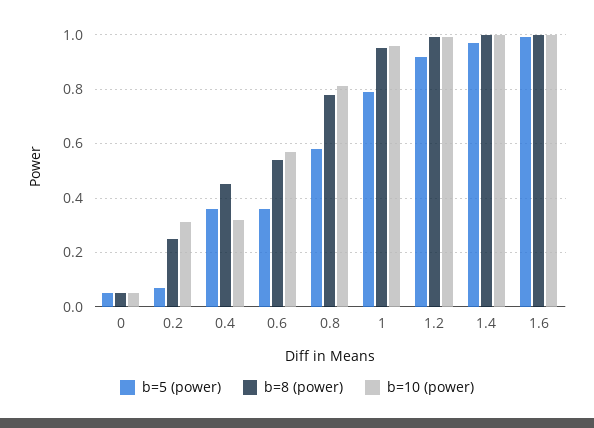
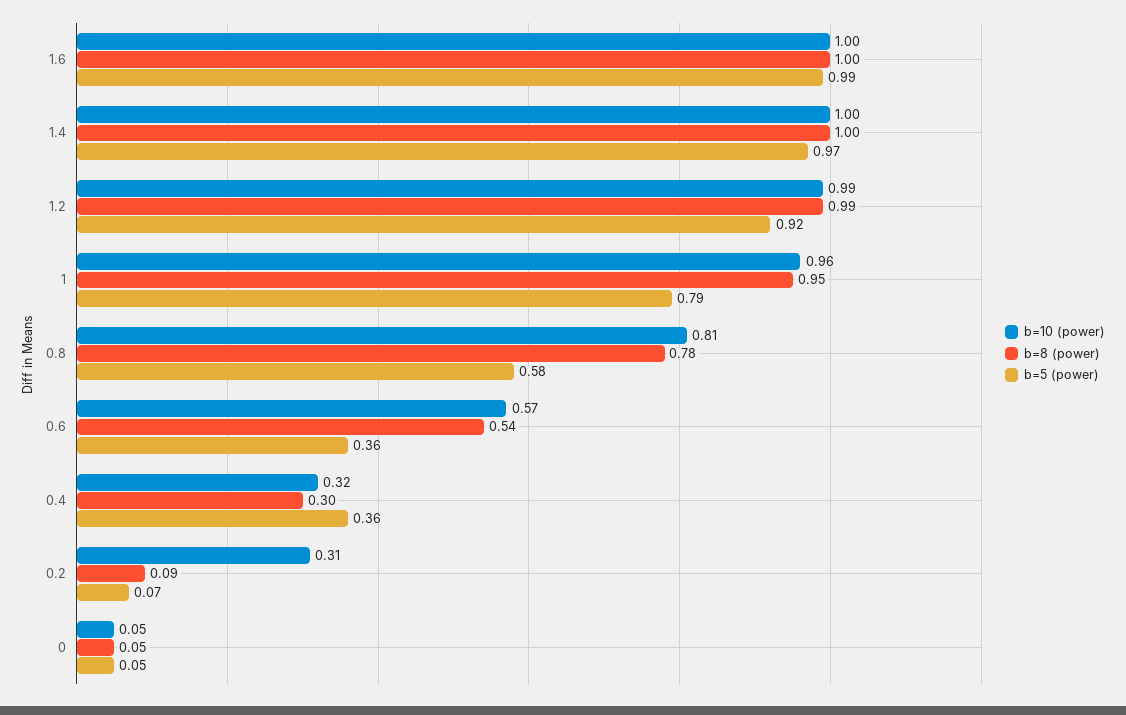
b=8 (power), 0.2: 0.25 -> 0.09
b=8 (power), 0.4: 0.45 -> 0.3

